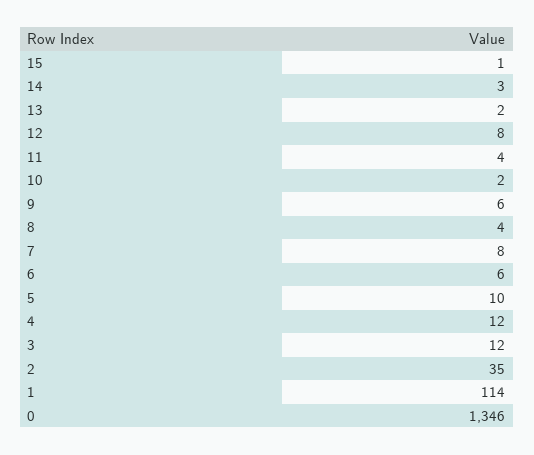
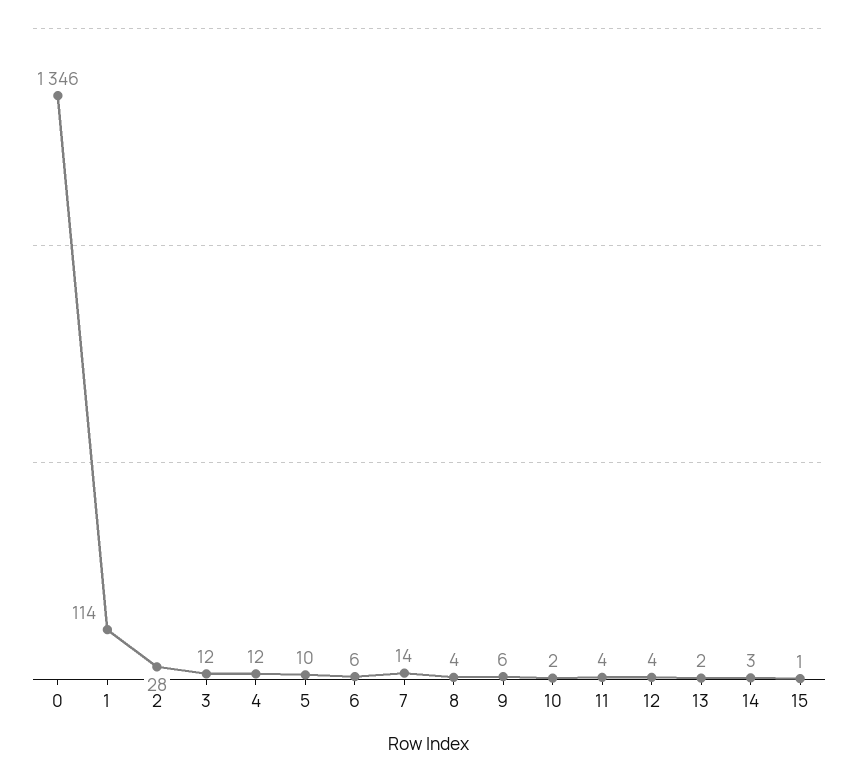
12: 8 -> 4
7: 8 -> 14
2: 35 -> 28

